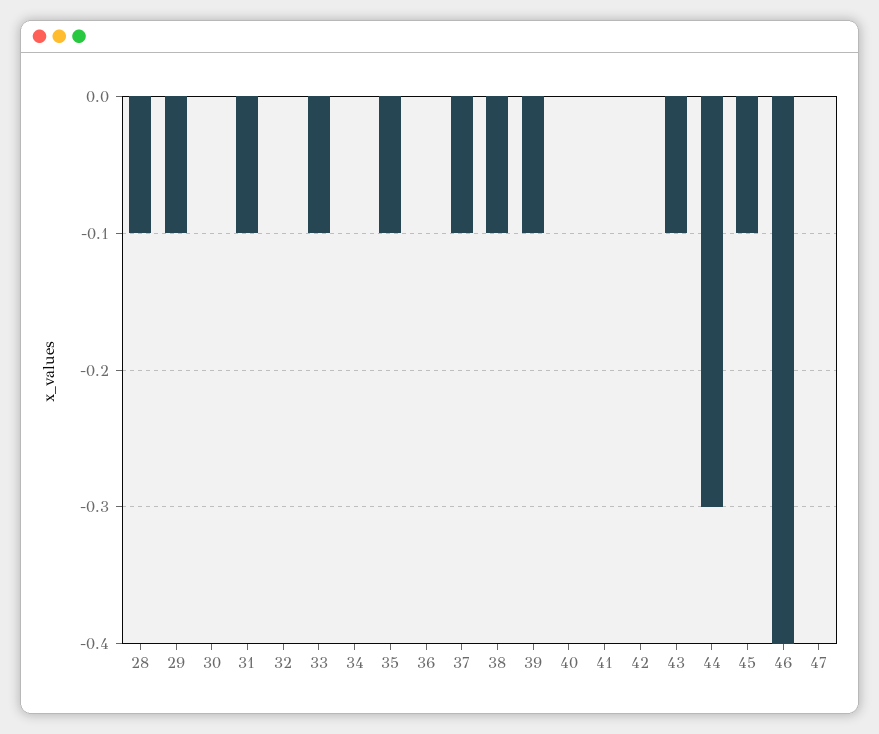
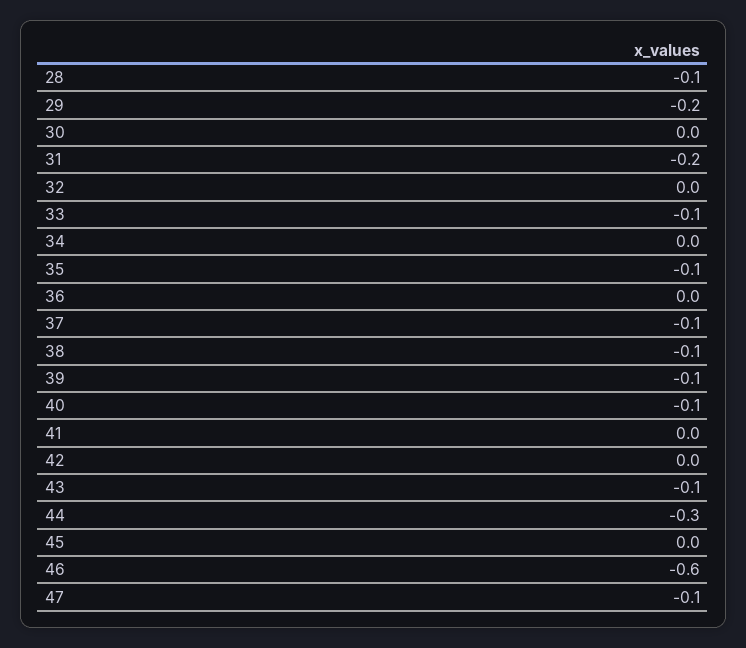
29: -0.1 -> -0.2
31: -0.1 -> -0.2
40: 0 -> -0.1
45: -0.1 -> 0
46: -0.4 -> -0.6
47: 0 -> -0.1

